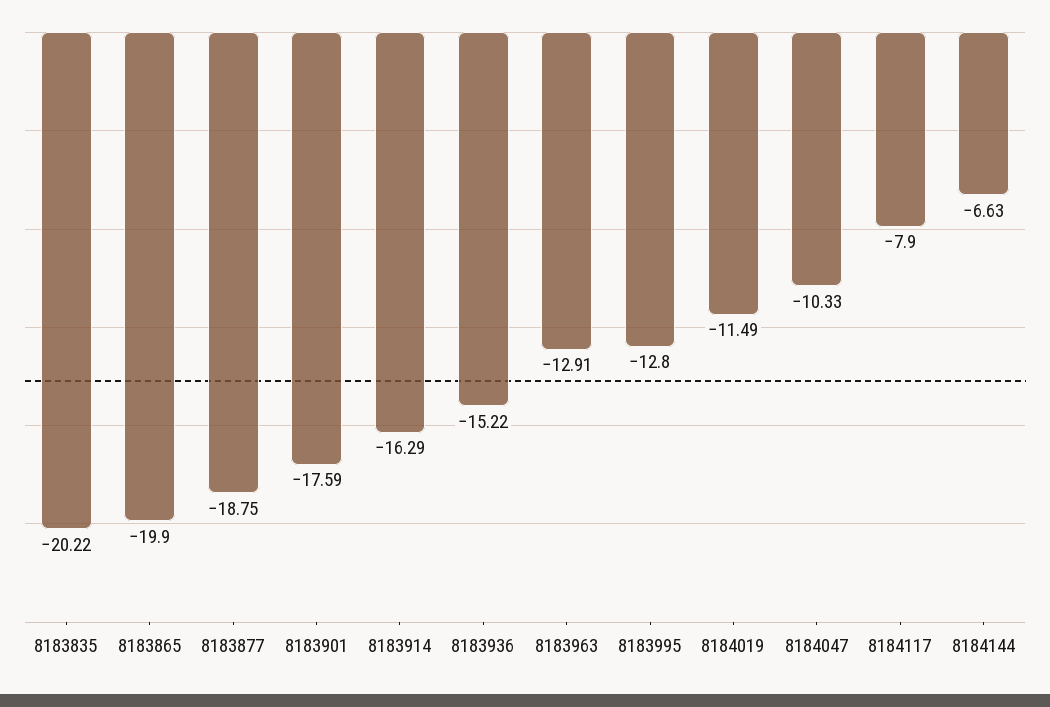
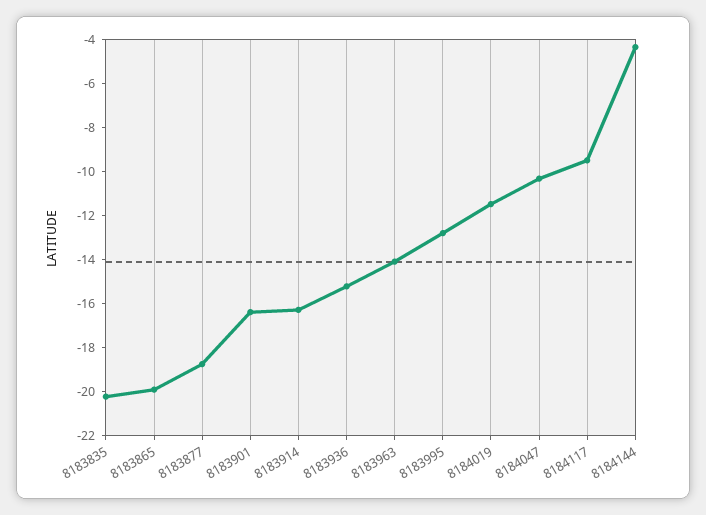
8183901: -17.59 -> -16.5
8183963: -12.91 -> -14
8184117: -7.9 -> -9.5
8184144: -6.63 -> -4.5

